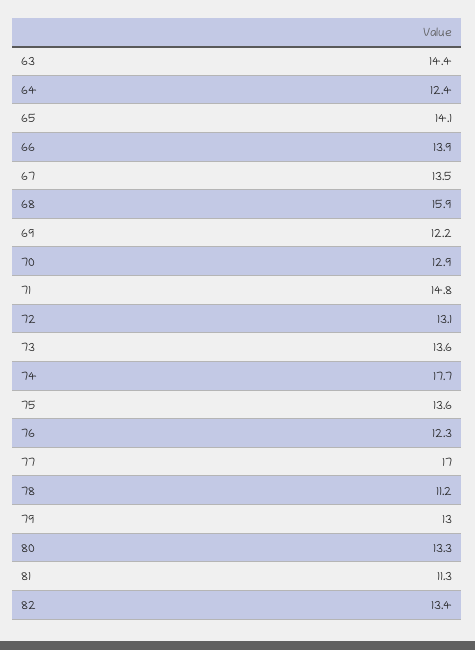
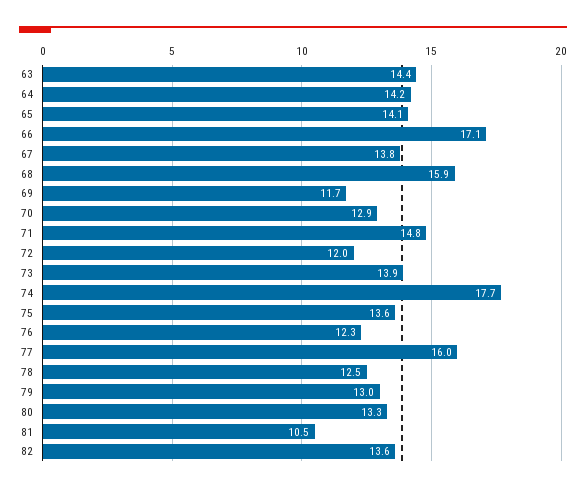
64: 12.4 -> 14.2
66: 13.9 -> 17.1
67: 13.5 -> 13.8
69: 12.2 -> 11.7
72: 13.1 -> 12
73: 13.6 -> 13.9
77: 17 -> 16
78: 11.2 -> 12.5
81: 11.3 -> 10.5
82: 13.4 -> 13.6

